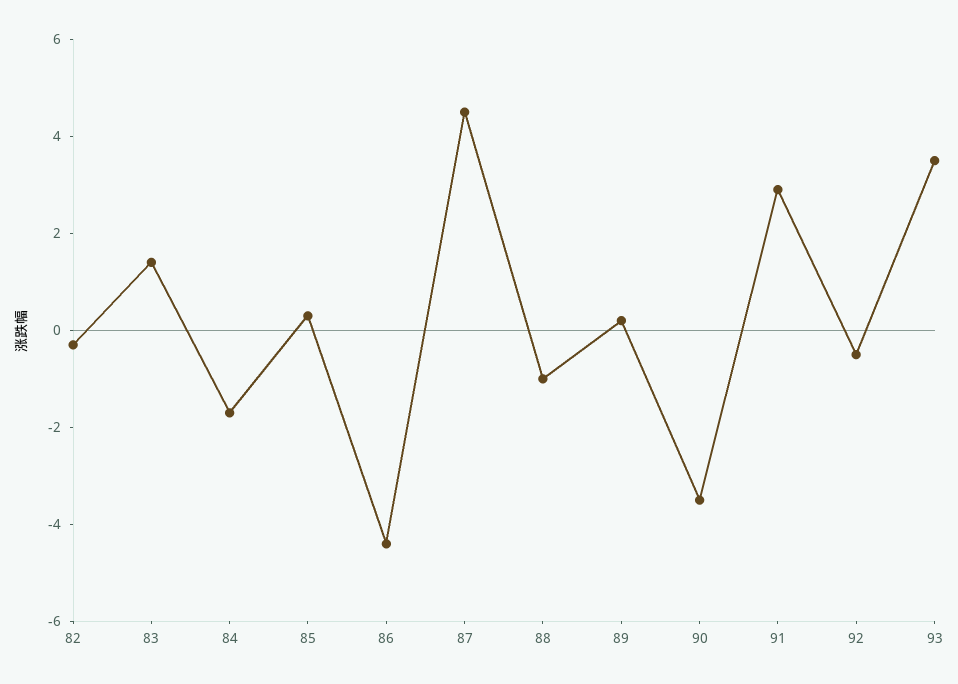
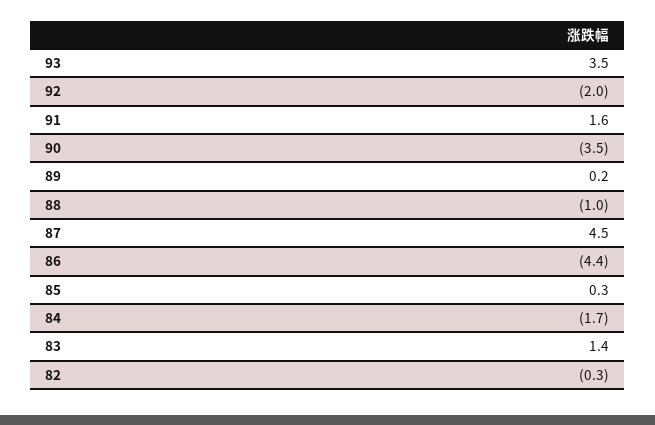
91: 3 -> 1.6
92: -0.5 -> -2

